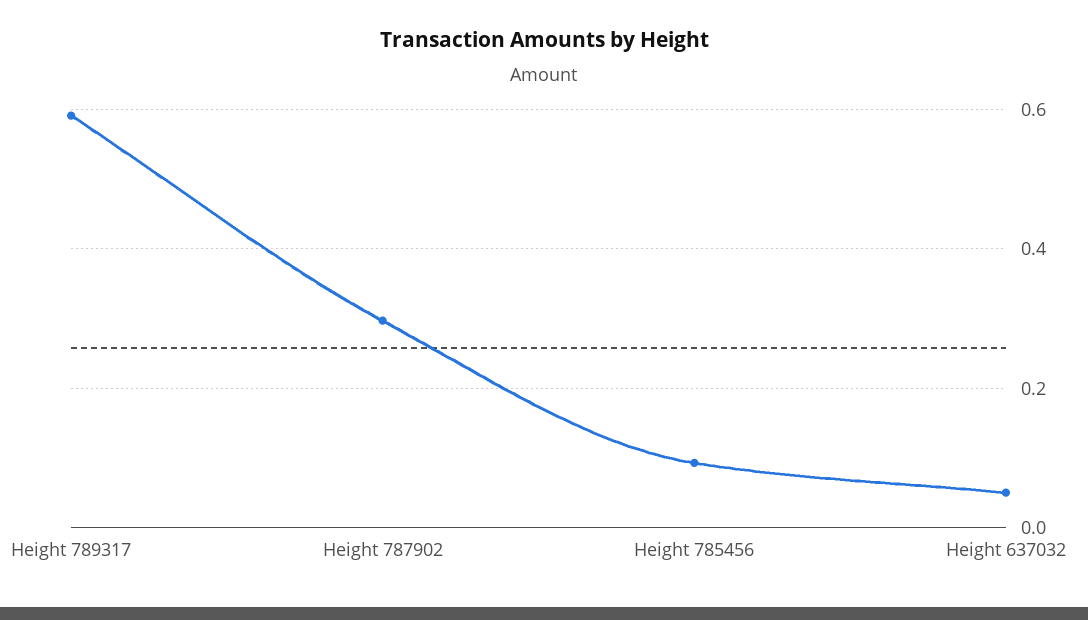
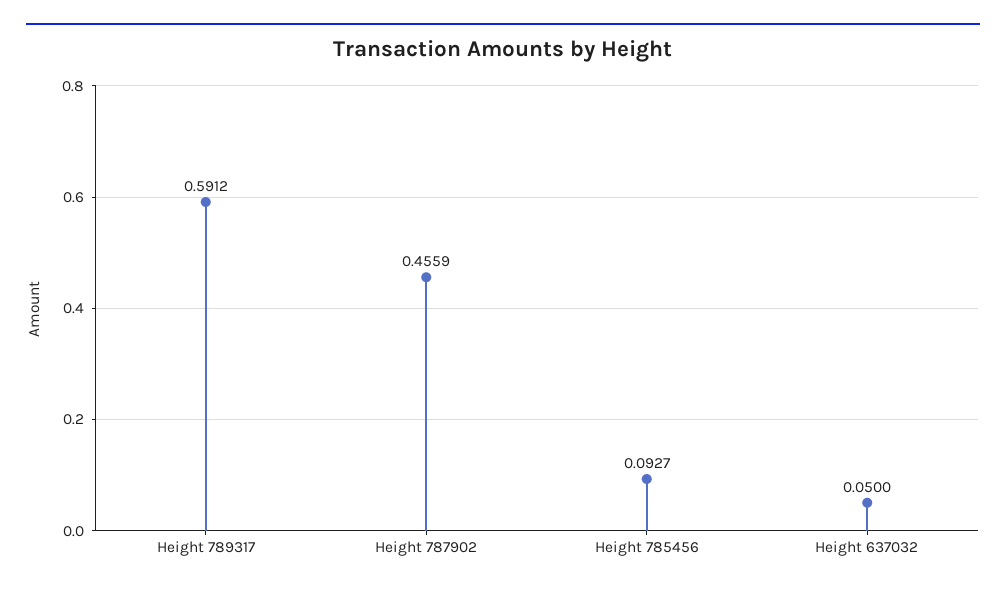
Height 787902: 0.3 -> 0.4559

